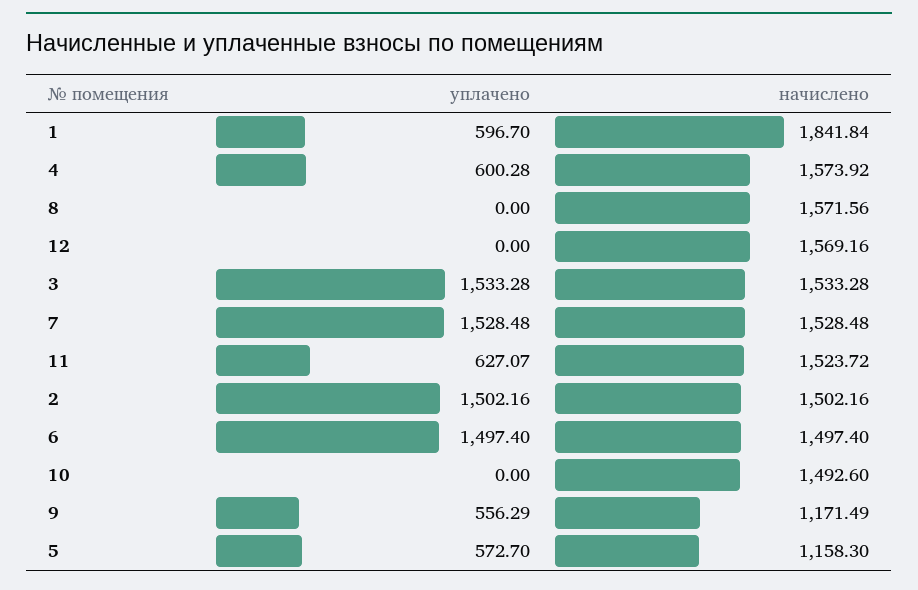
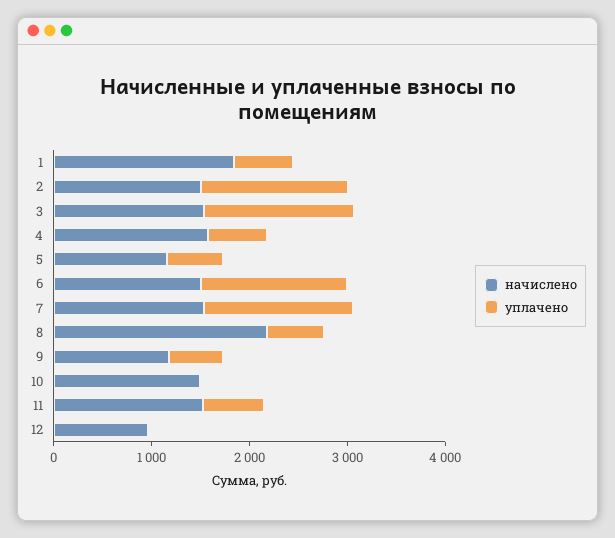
уплачено, 8: 0 -> 600
начислено, 8: 1571.56 -> 2200
начислено, 12: 1569.16 -> 1000

